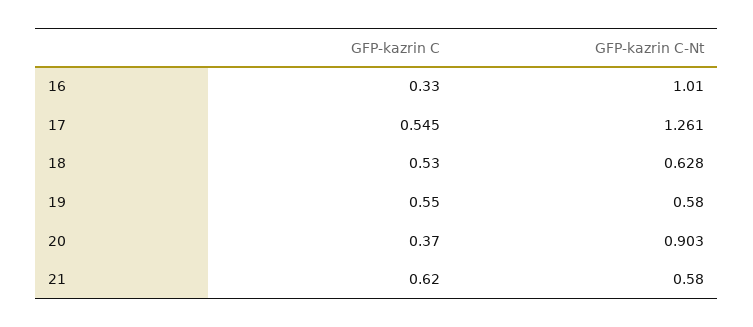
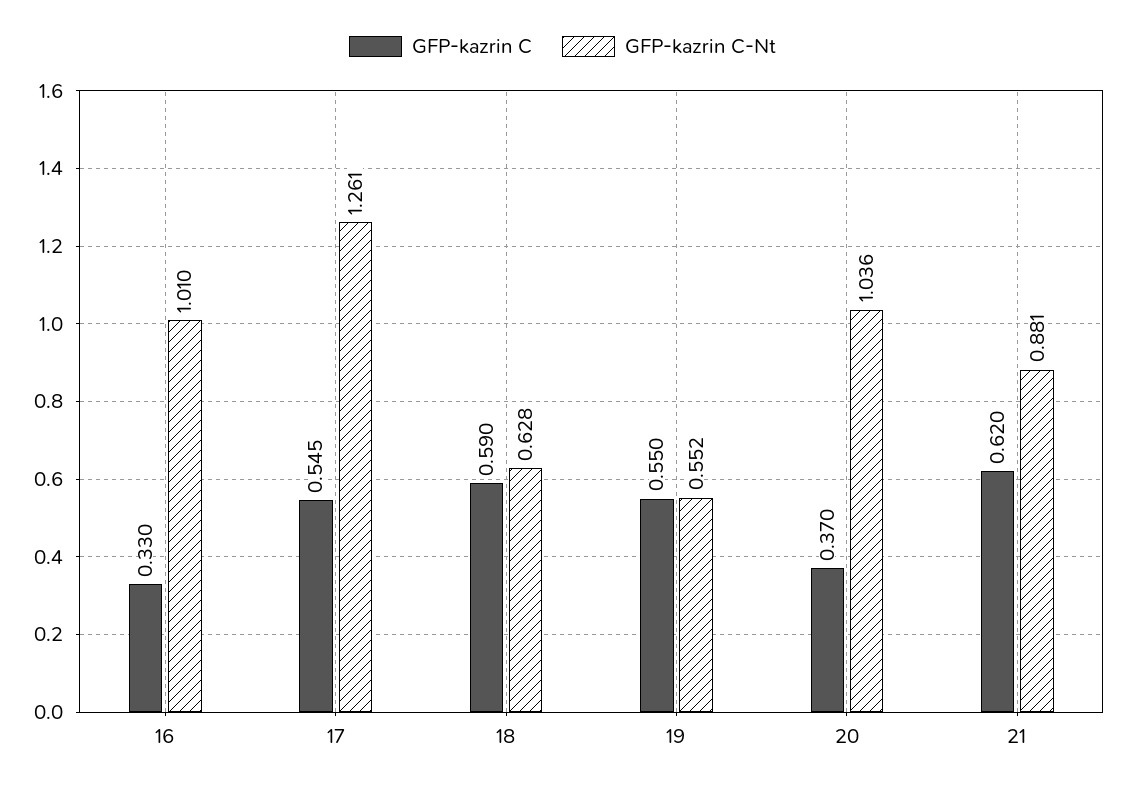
GFP-kazrin C, 18: 0.53 -> 0.59
GFP-kazrin C-Nt, 19: 0.58 -> 0.552
GFP-kazrin C-Nt, 20: 0.903 -> 1.036
GFP-kazrin C-Nt, 21: 0.58 -> 0.881

